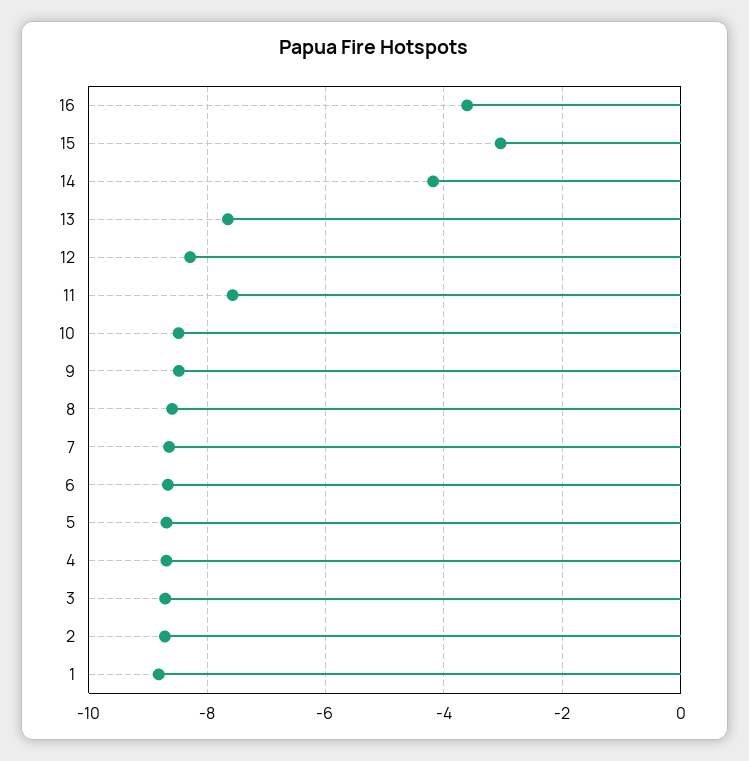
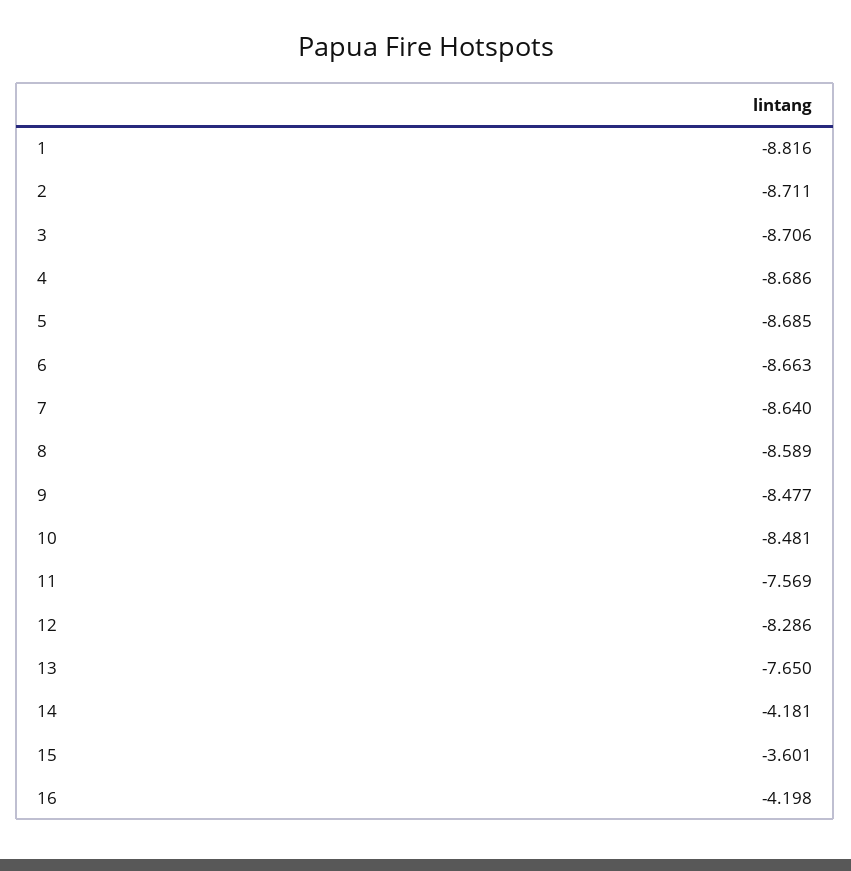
16: -3.6 -> -4.198
15: -3 -> -3.601

